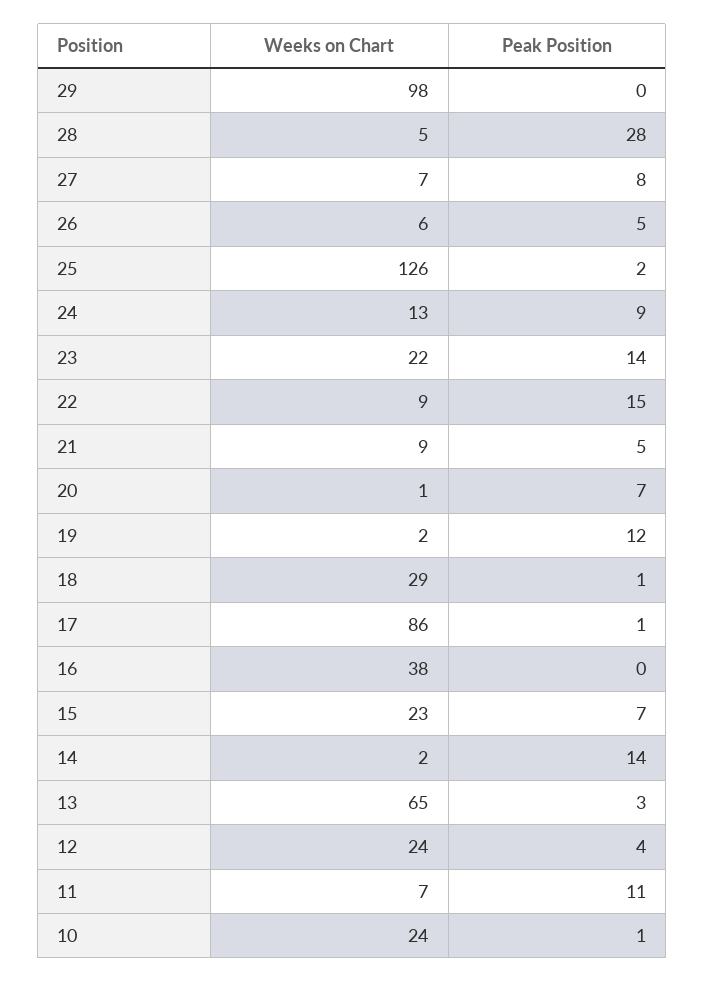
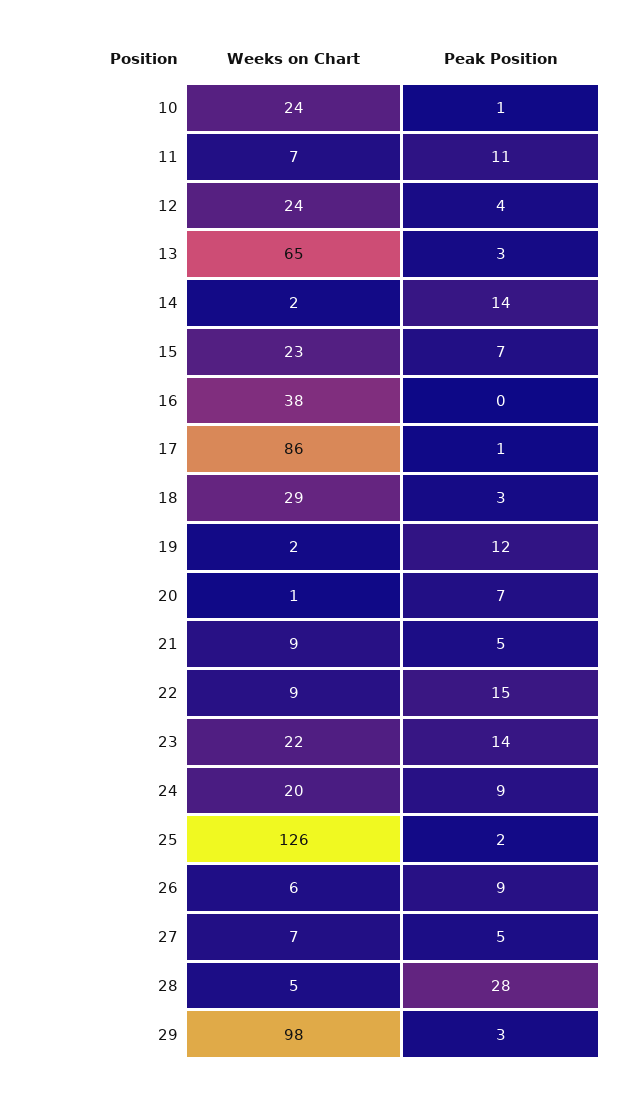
Peak Position, 29: 0 -> 3
Peak Position, 27: 8 -> 5
Peak Position, 26: 5 -> 9
Weeks on Chart, 24: 13 -> 20
Peak Position, 18: 1 -> 3

